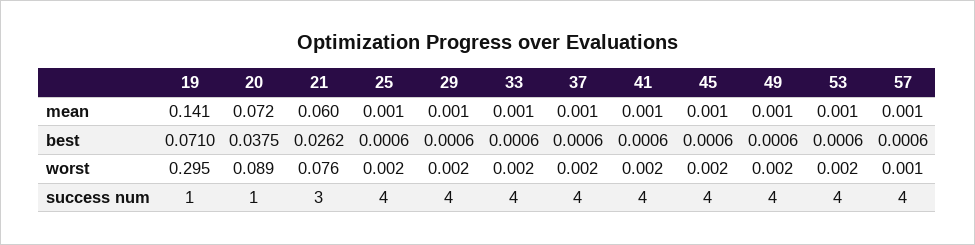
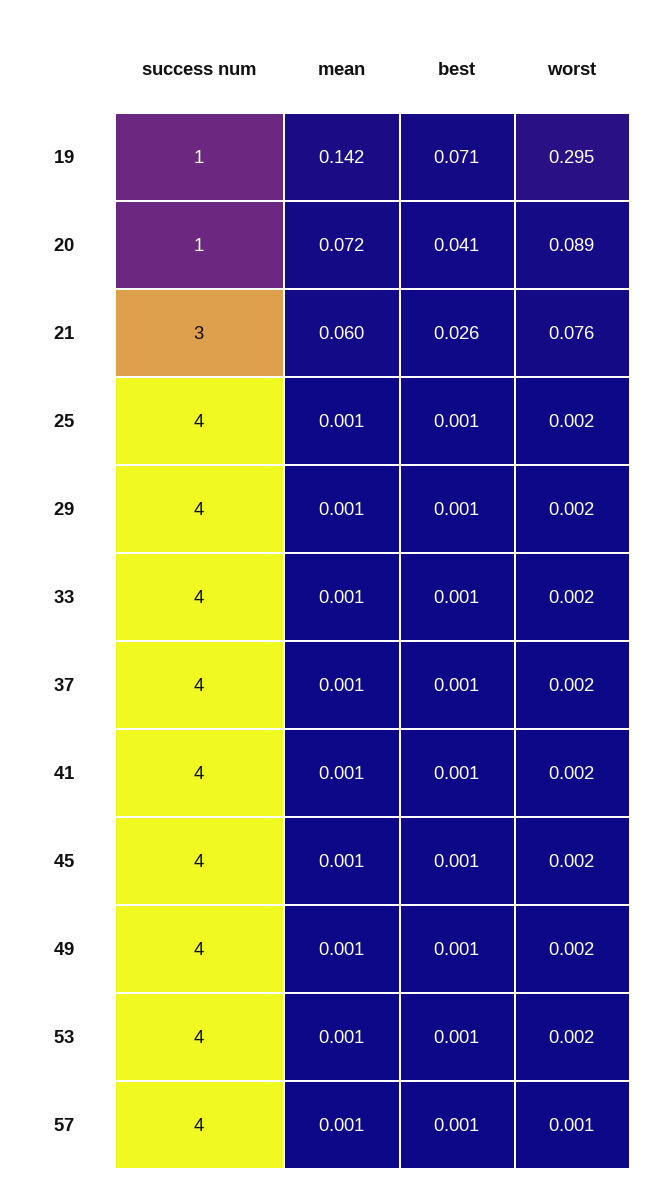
19, mean: 0.141 -> 0.142
20, best: 0.0375 -> 0.041

